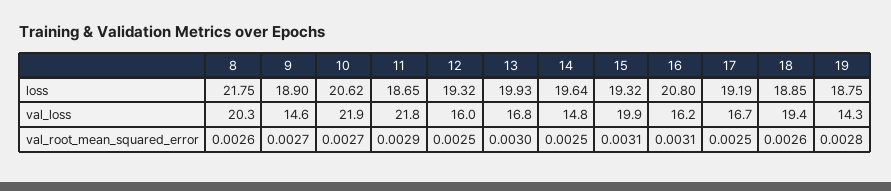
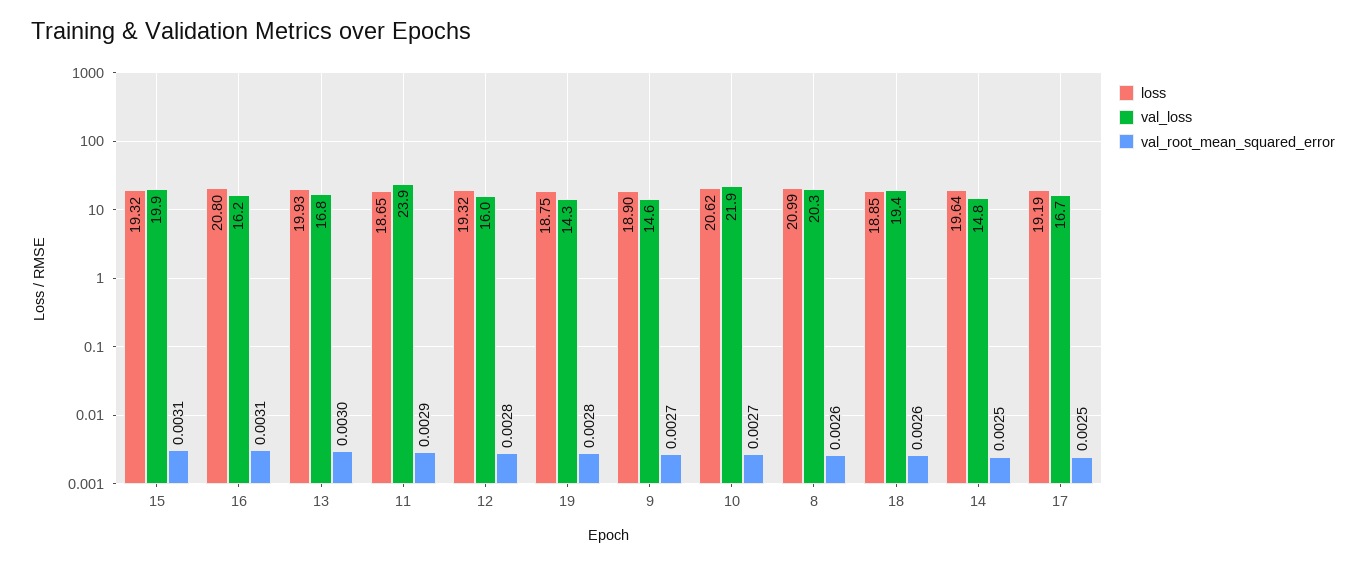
loss, 8: 21.75 -> 20.99
val_loss, 11: 21.8 -> 23.9
val_root_mean_squared_error, 12: 0.0025 -> 0.0028

